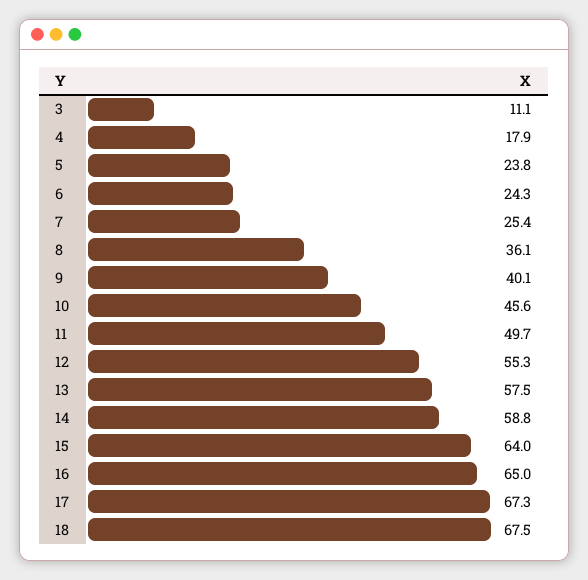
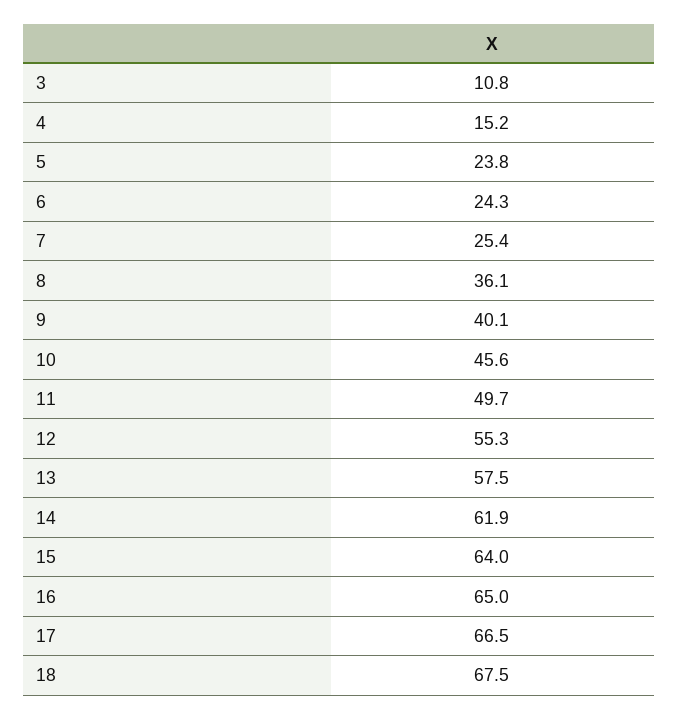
3: 11.1 -> 10.8
4: 17.9 -> 15.2
14: 58.8 -> 61.9
17: 67.3 -> 66.5

